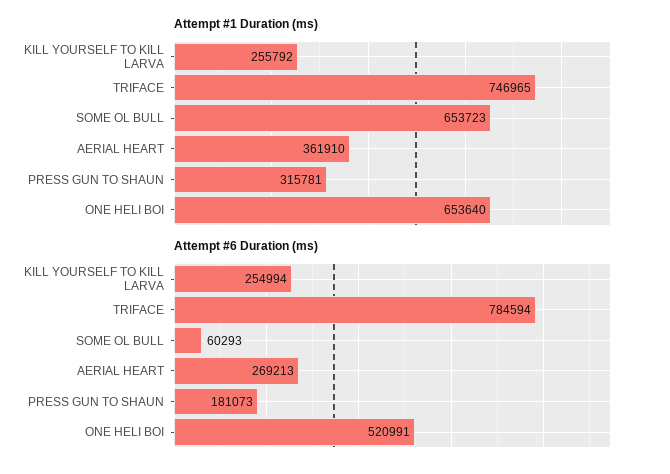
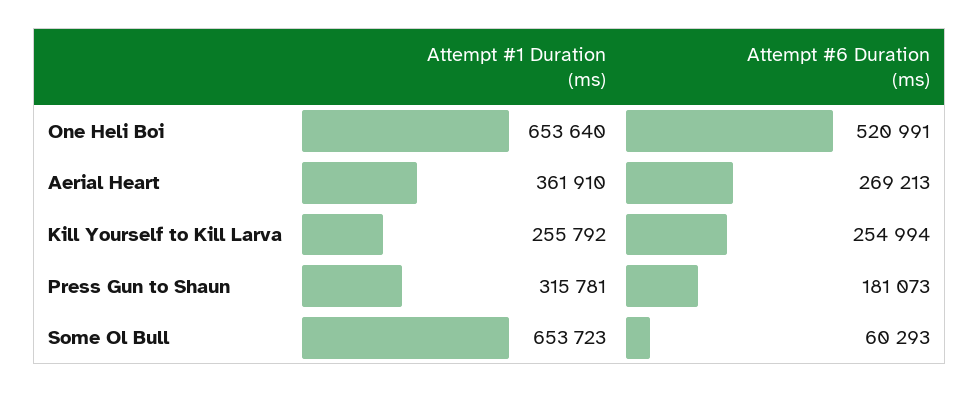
Attempt #1 Duration (ms), TRIFACE: 746965 -> none
Attempt #6 Duration (ms), TRIFACE: 784594 -> none

